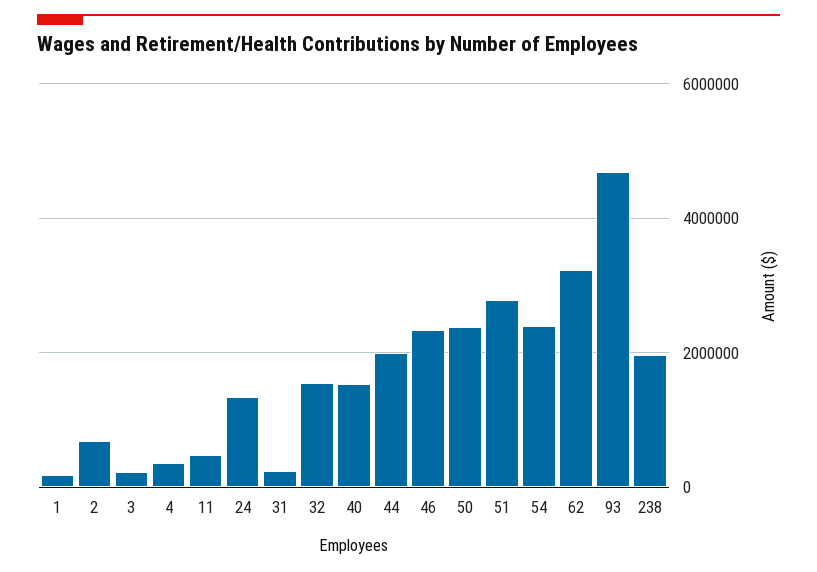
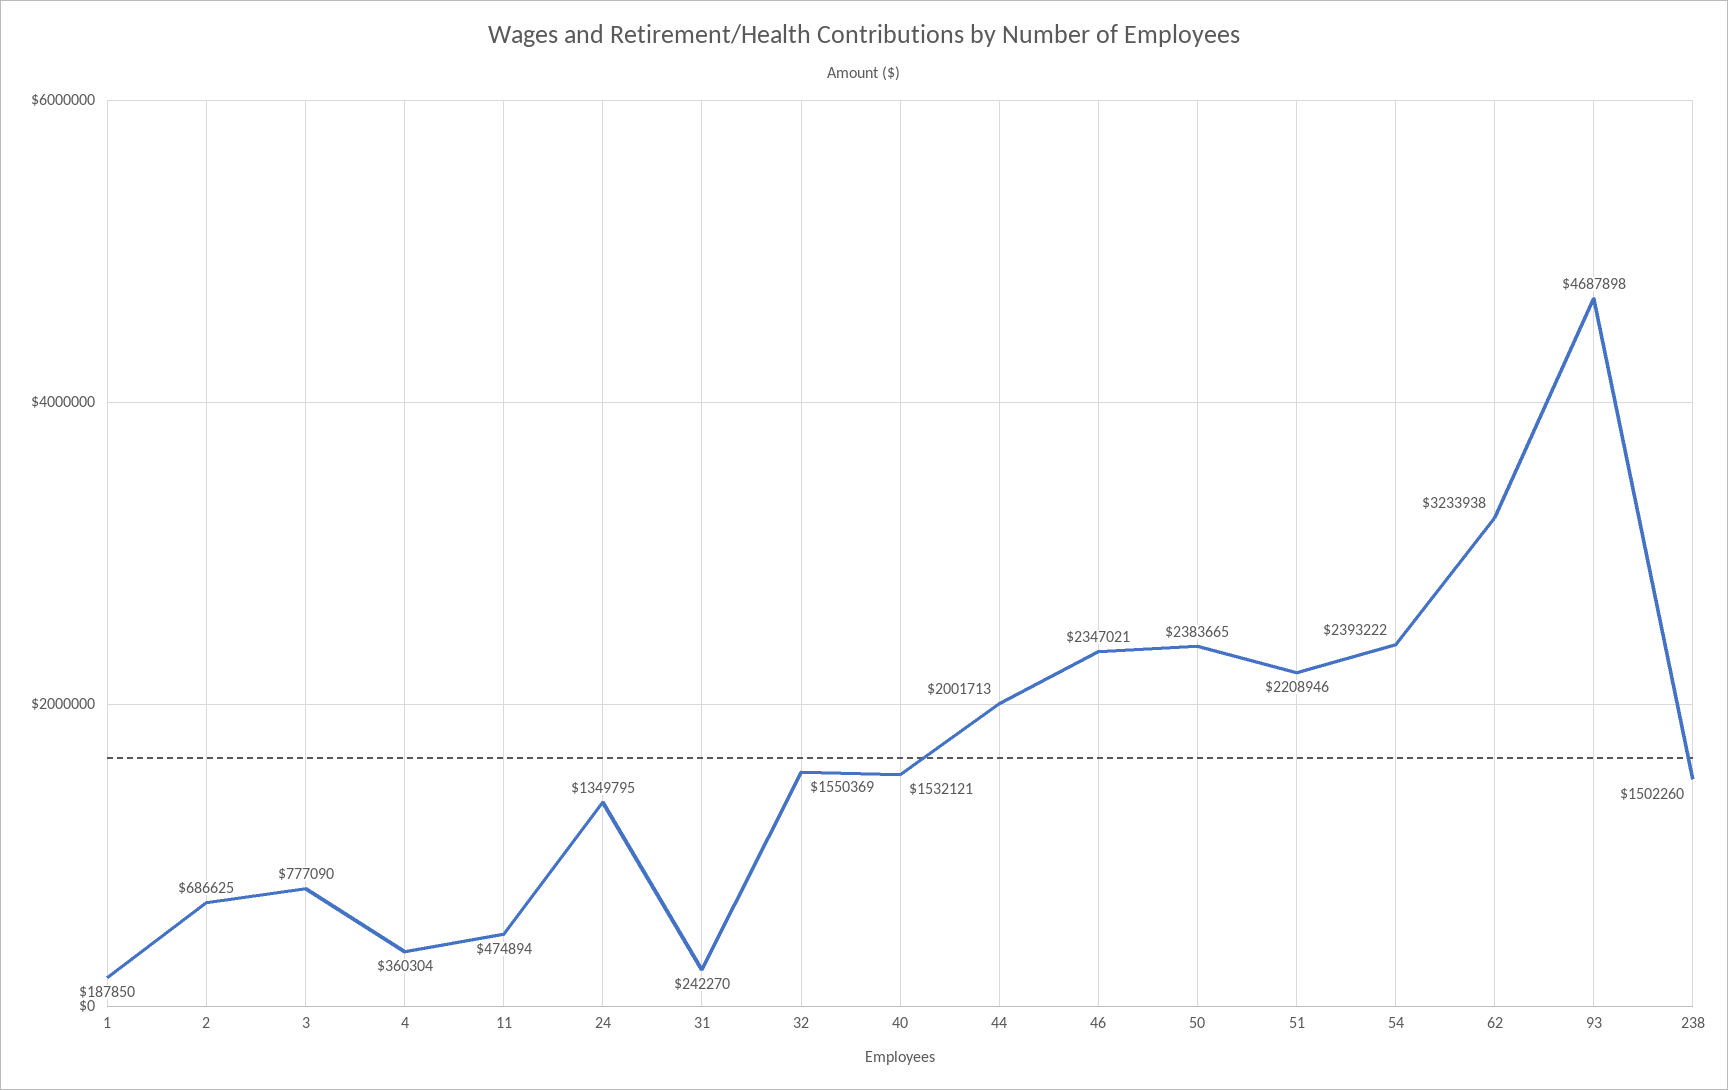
3: 200000 -> 777090
51: 2800000 -> 2208946
238: 2000000 -> 1502260

